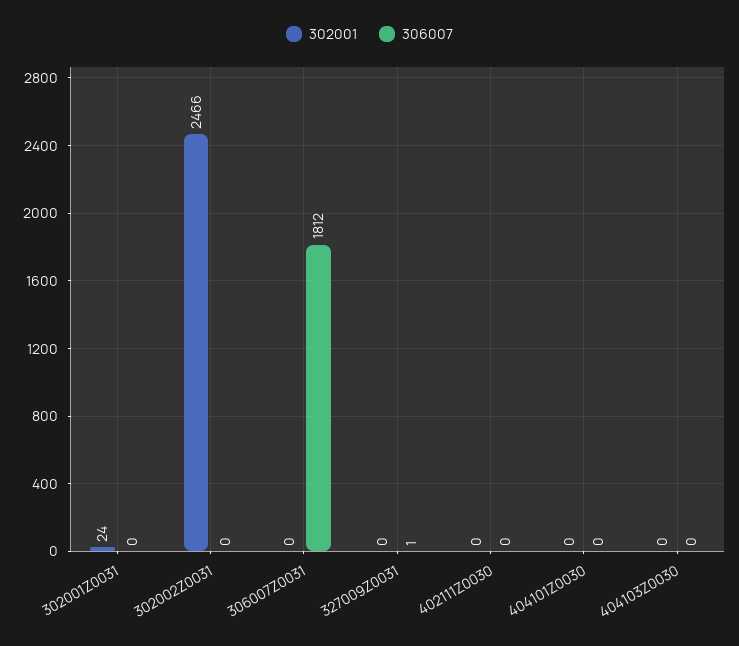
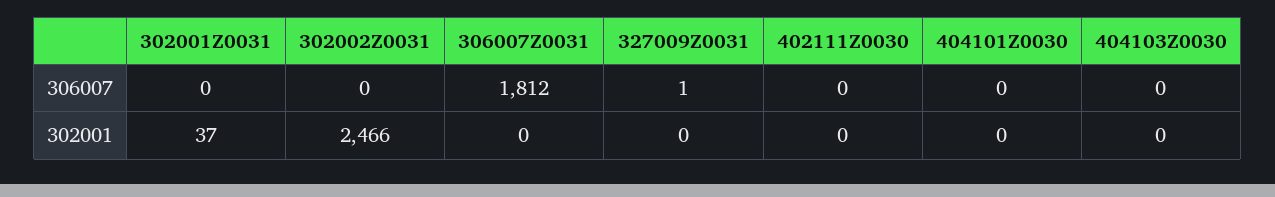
302001, 302001Z0031: 24 -> 37

